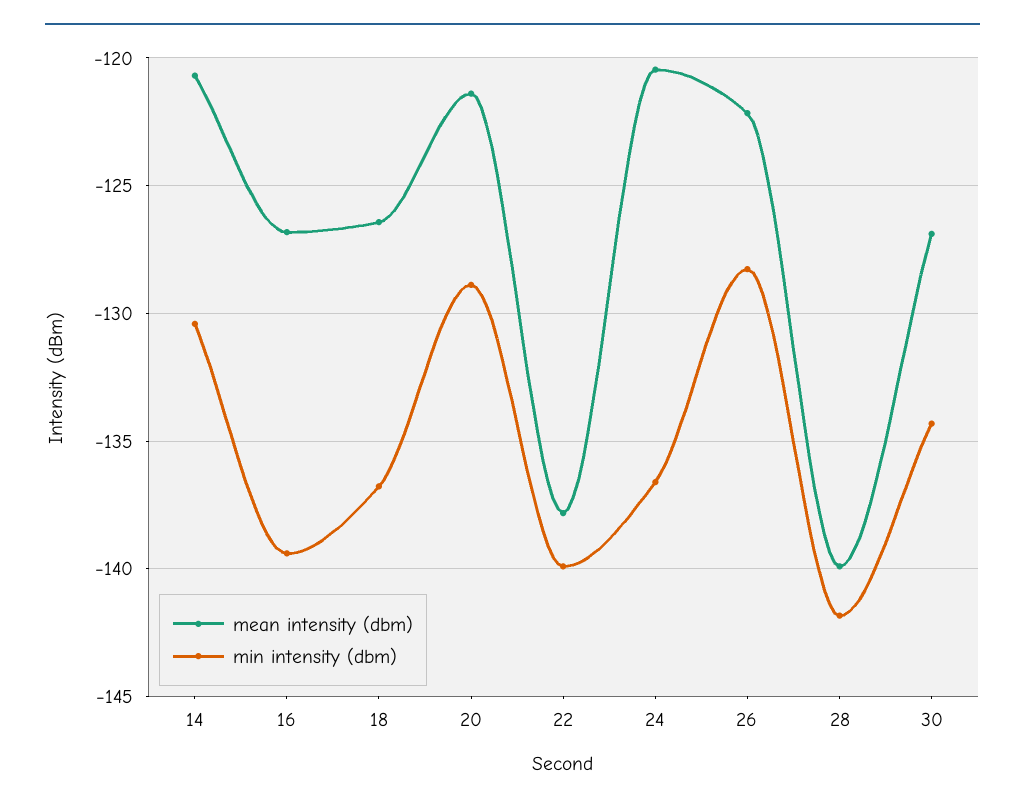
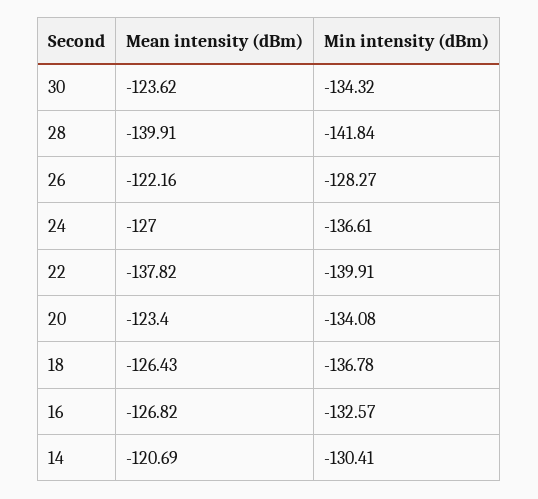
min intensity (dbm), 16: -139.5 -> -132.57
mean intensity (dbm), 20: -121.5 -> -123.4
min intensity (dbm), 20: -129 -> -134.08
mean intensity (dbm), 24: -120.5 -> -127
mean intensity (dbm), 30: -127 -> -123.62

